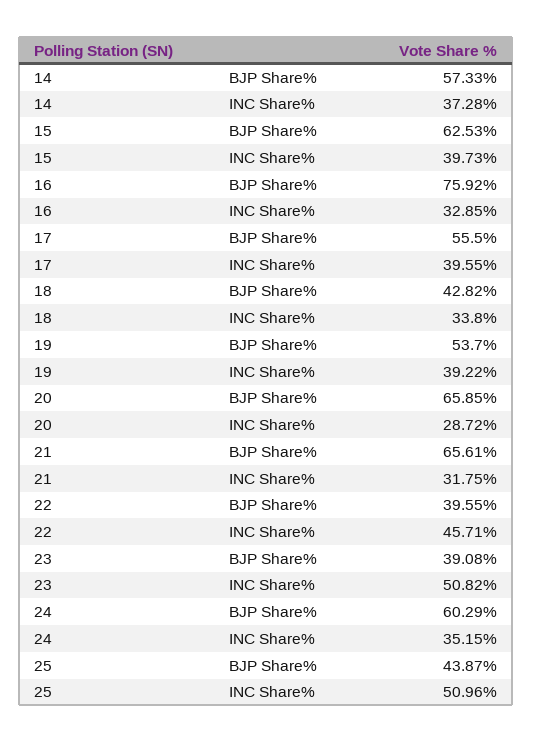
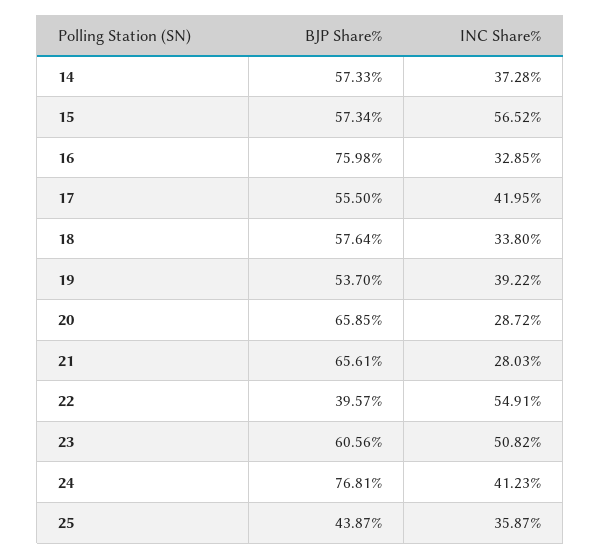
15, BJP Share%: 62.53 -> 57.34
15, INC Share%: 39.73 -> 56.52
16, BJP Share%: 75.92 -> 75.98
17, INC Share%: 39.55 -> 41.95
18, BJP Share%: 42.82 -> 57.64
21, INC Share%: 31.75 -> 28.03
22, BJP Share%: 39.55 -> 39.57
22, INC Share%: 45.71 -> 54.91
23, BJP Share%: 39.08 -> 60.56
24, BJP Share%: 60.29 -> 76.81
24, INC Share%: 35.15 -> 41.23
25, INC Share%: 50.96 -> 35.87

